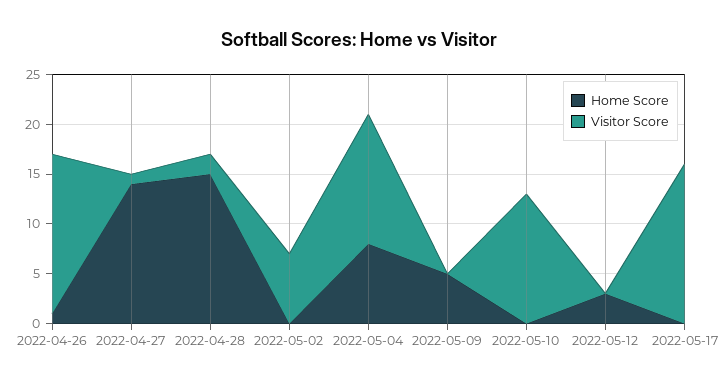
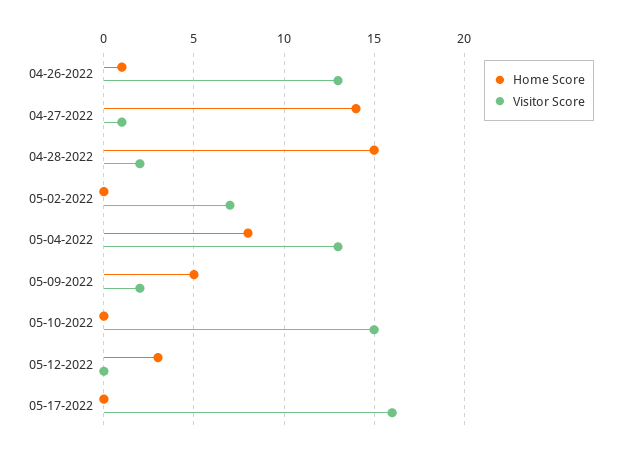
Visitor Score, 2022-04-26: 16 -> 13
Visitor Score, 2022-05-09: 0 -> 2
Visitor Score, 2022-05-10: 13 -> 15

